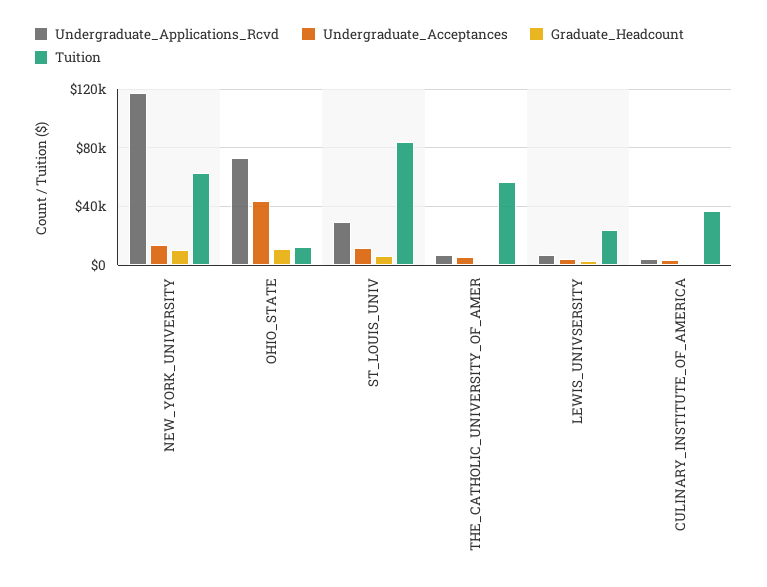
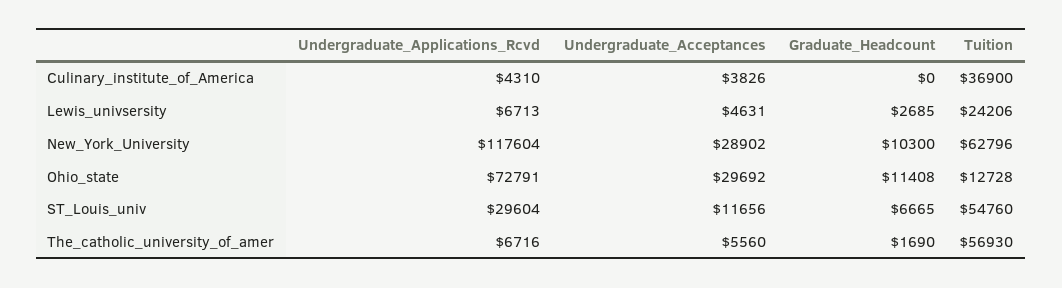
Undergraduate_Acceptances, NEW_YORK_UNIVERSITY: 15000 -> 28902
Undergraduate_Acceptances, OHIO_STATE: 45000 -> 29692
Tuition, ST_LOUIS_UNIV: 85000 -> 54760

